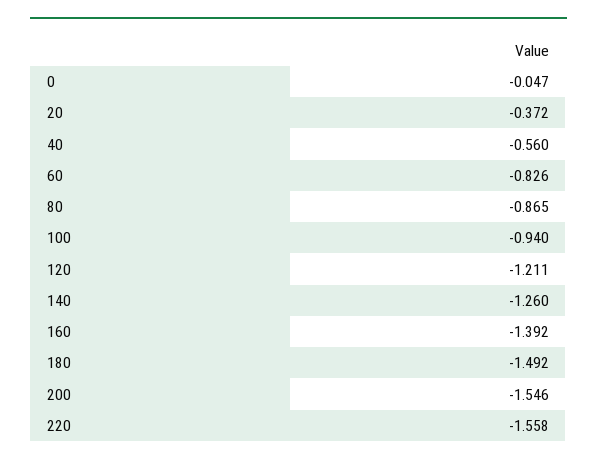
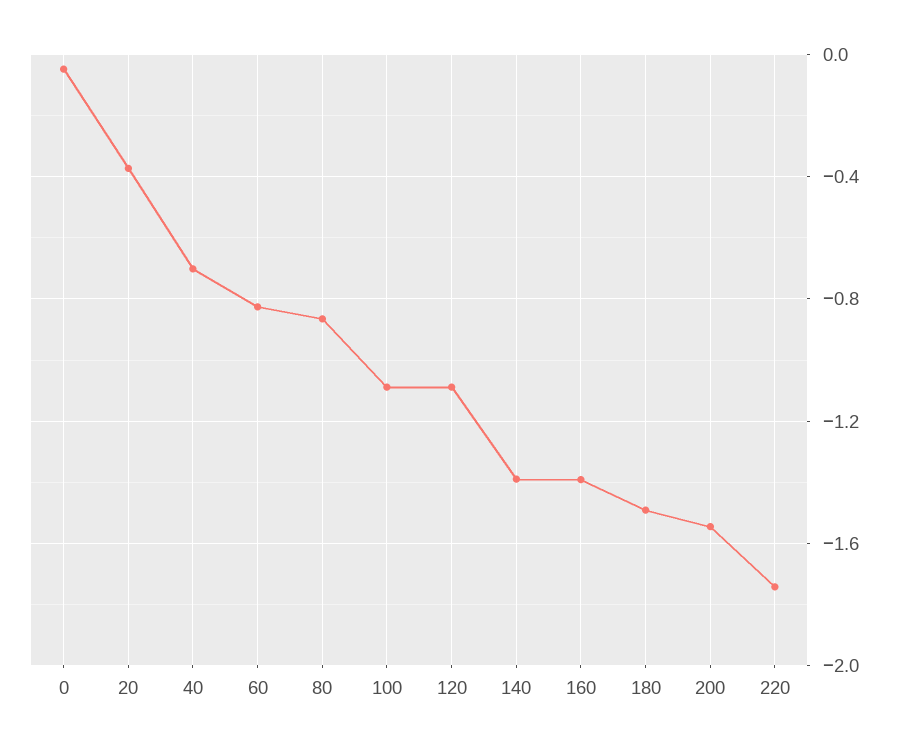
40: -0.56 -> -0.7
100: -0.94 -> -1.1
120: -1.211 -> -1.1
140: -1.26 -> -1.4
220: -1.558 -> -1.75

